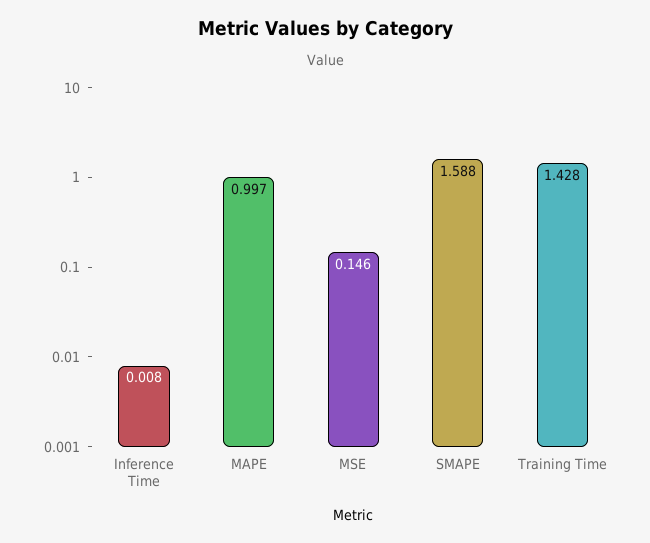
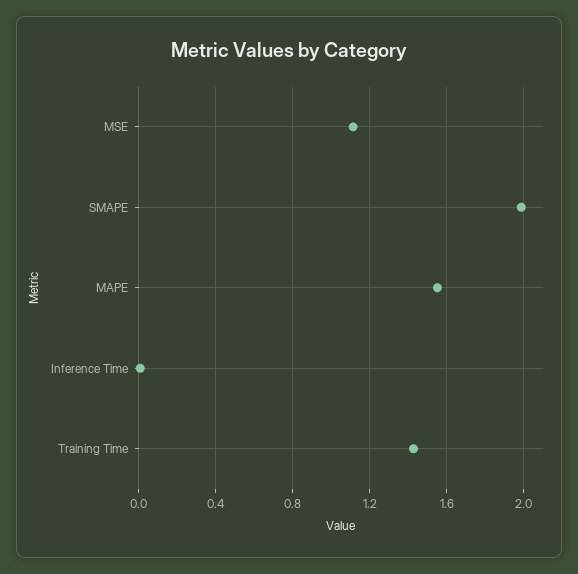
MAPE: 0.997 -> 1.55
MSE: 0.146 -> 1.1
SMAPE: 1.588 -> 2

